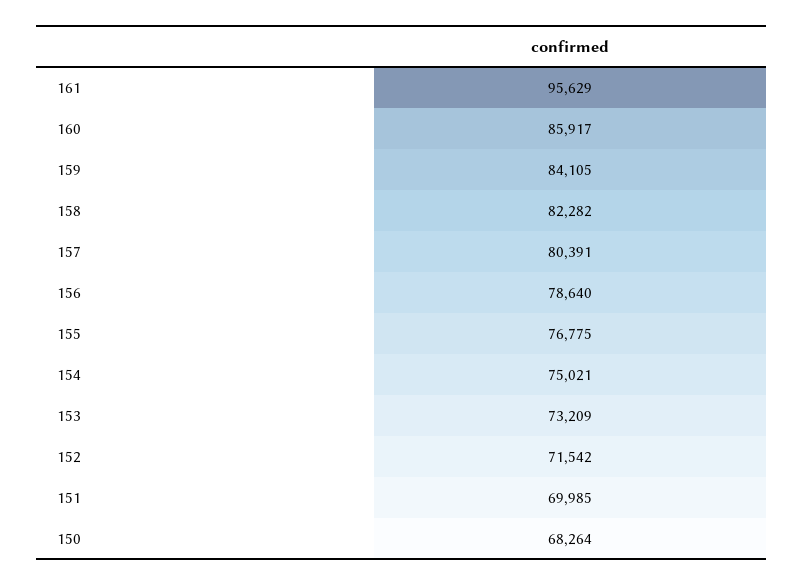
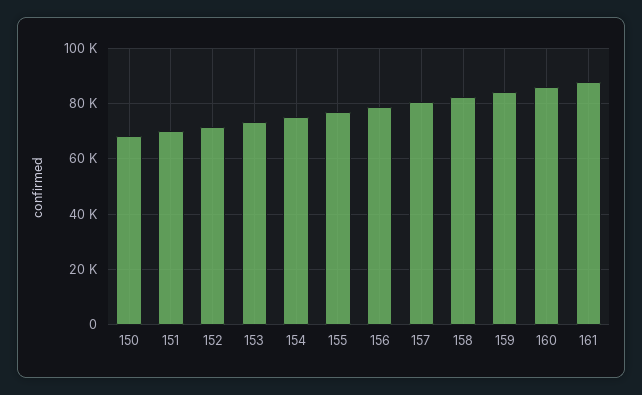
161: 95629 -> 87500

